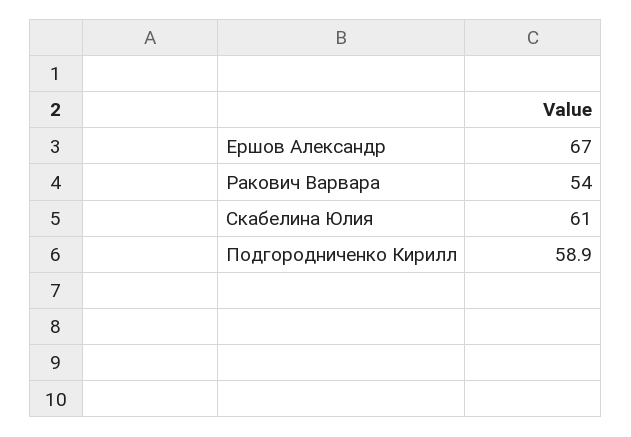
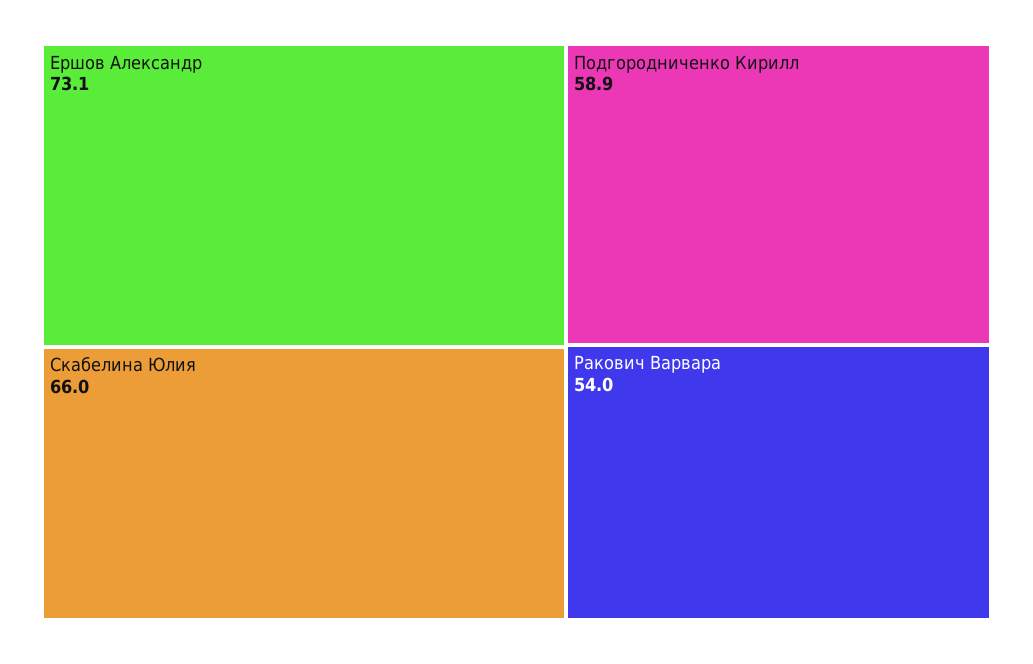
Ершов Александр: 67 -> 73.1
Скабелина Юлия: 61 -> 66

